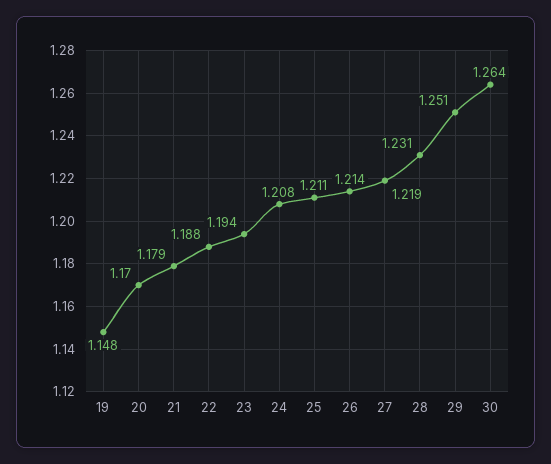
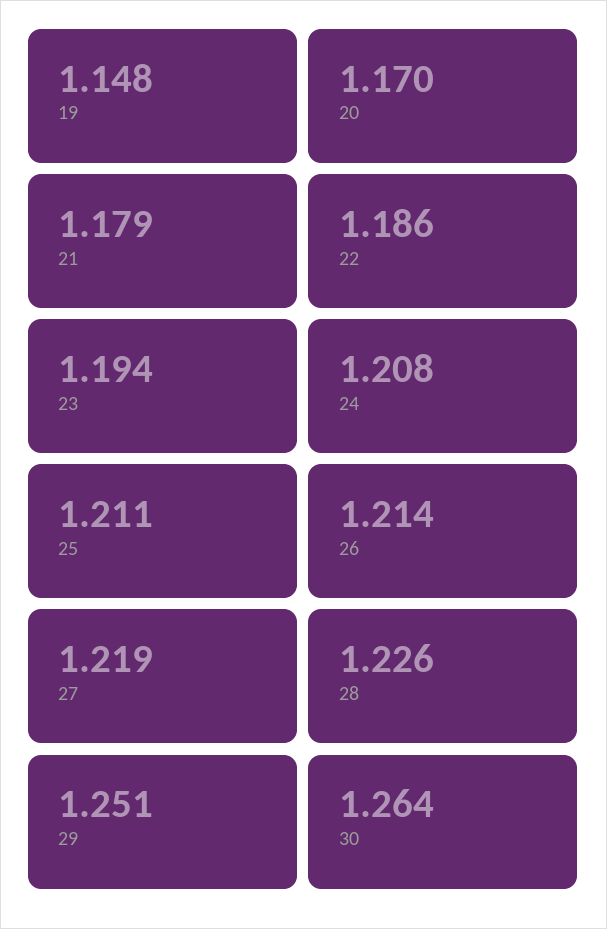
22: 1.188 -> 1.186
28: 1.231 -> 1.226

